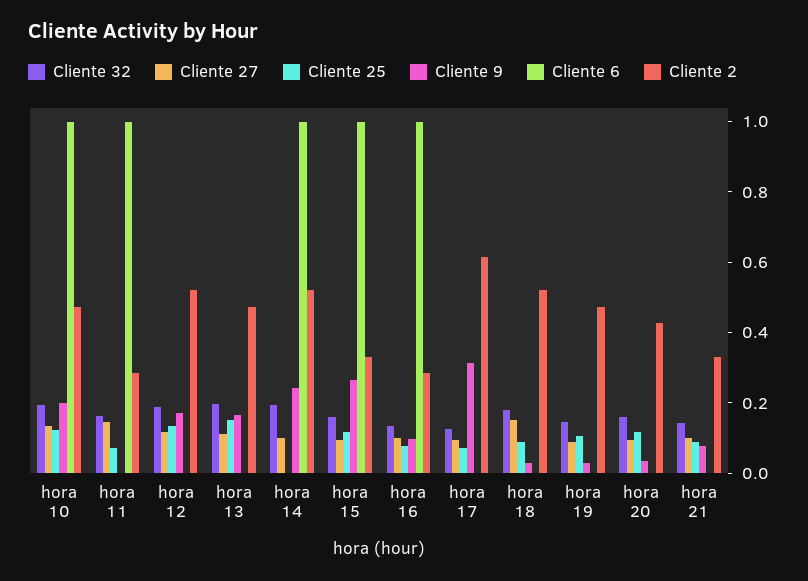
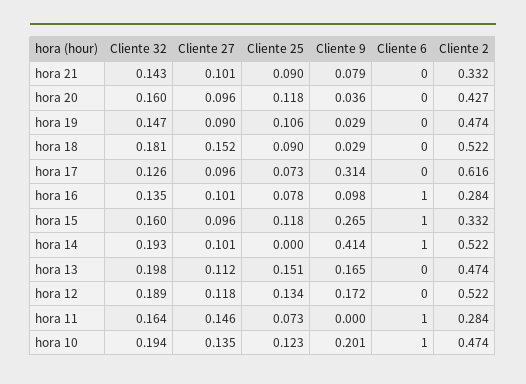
Cliente 9, hora 14: 0.25 -> 0.414

